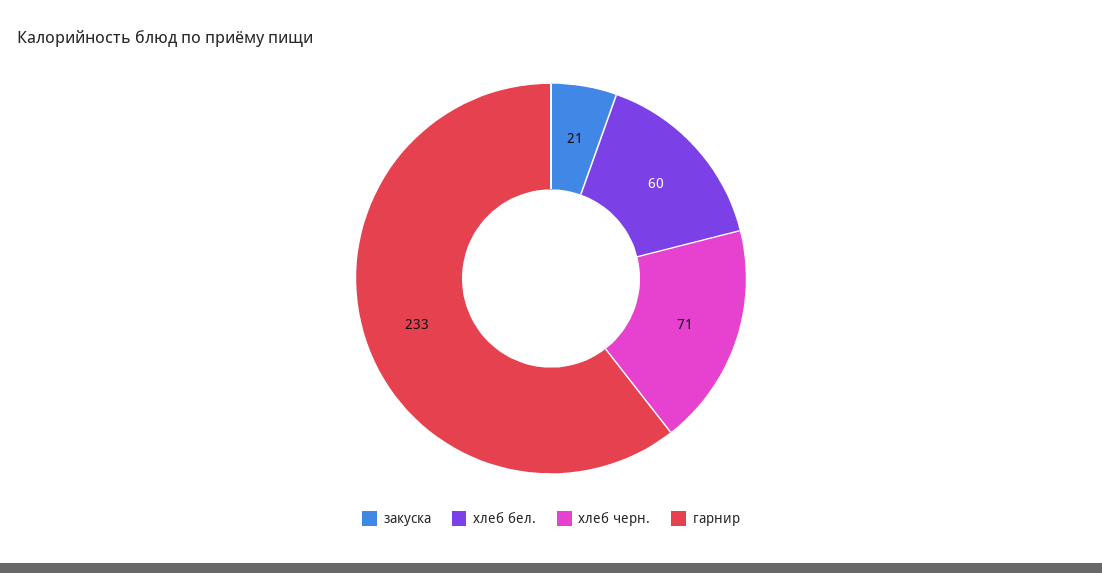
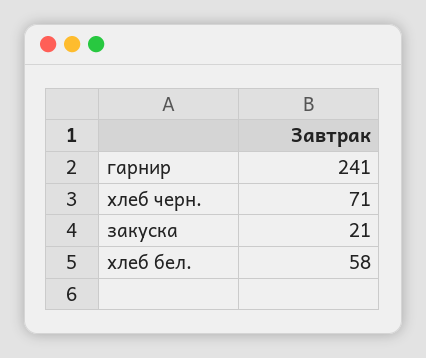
хлеб бел.: 60 -> 58
гарнир: 233 -> 241

